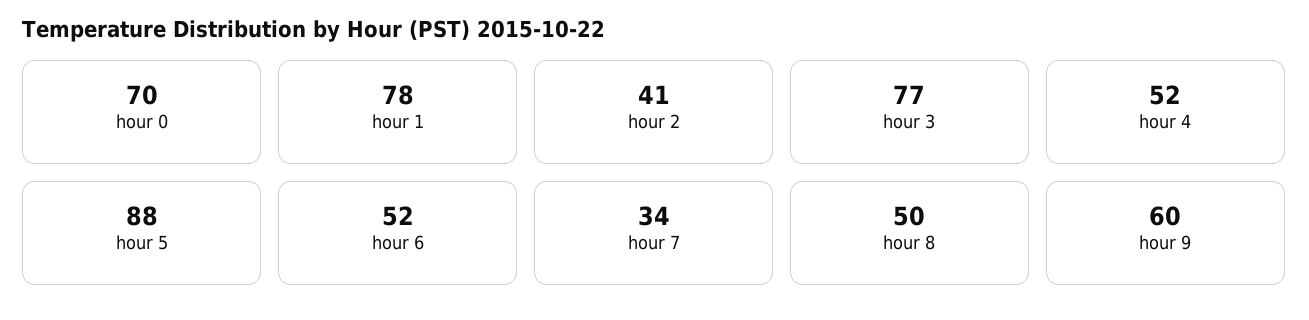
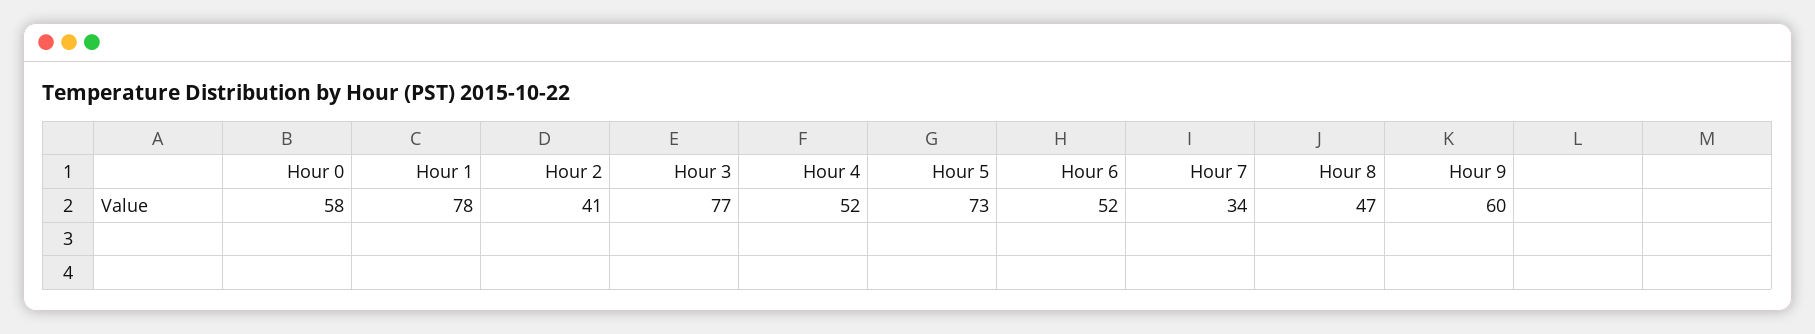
hour 0: 70 -> 58
hour 5: 88 -> 73
hour 8: 50 -> 47

